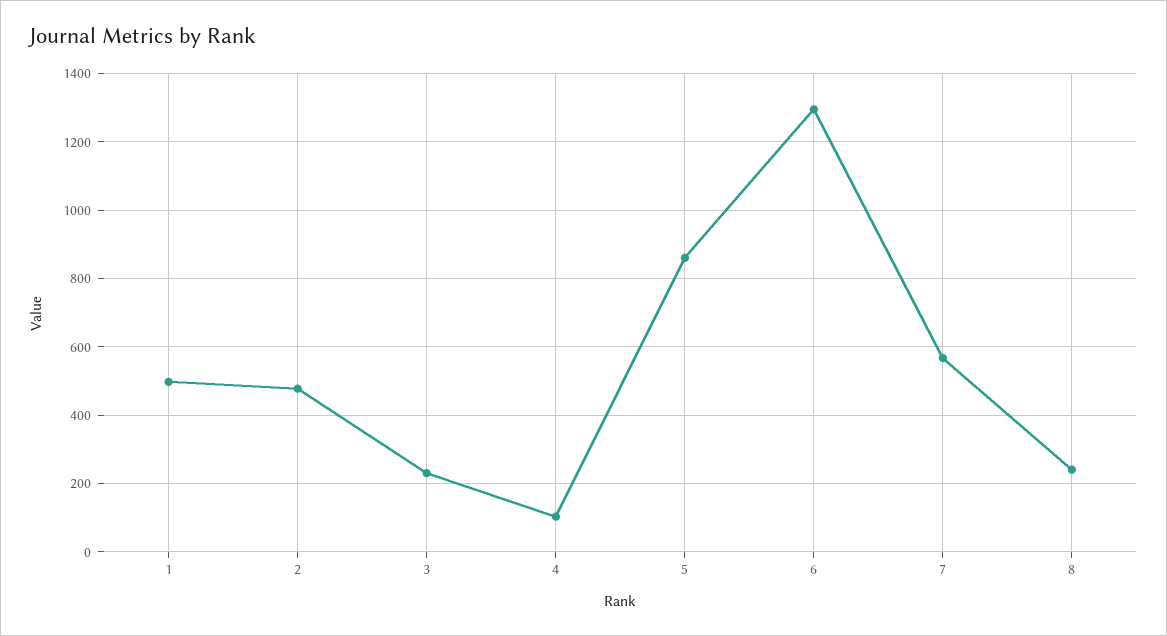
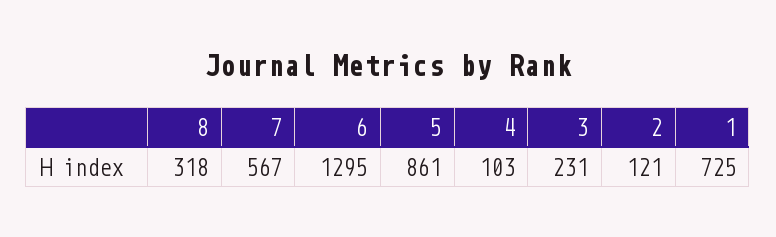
1: 500 -> 725
2: 480 -> 121
8: 240 -> 318

